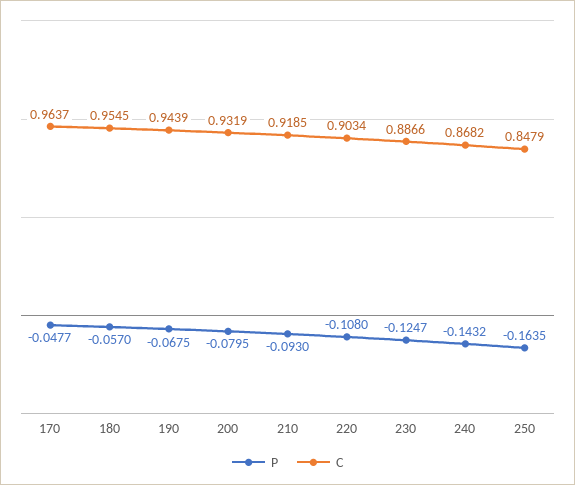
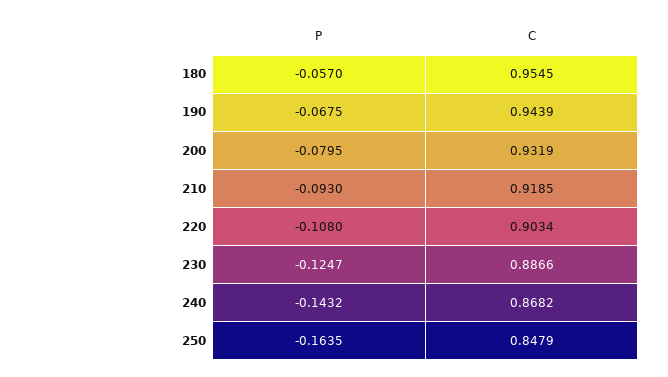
P, 170: -0.0477 -> none
C, 170: 0.9637 -> none

